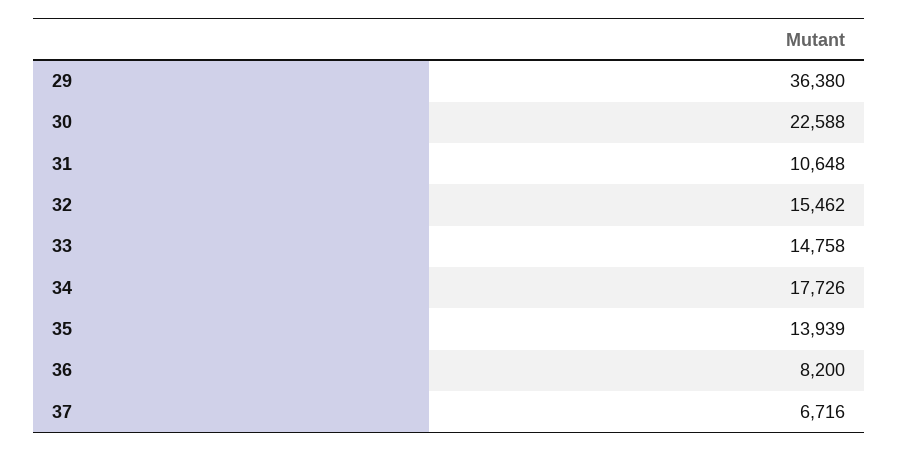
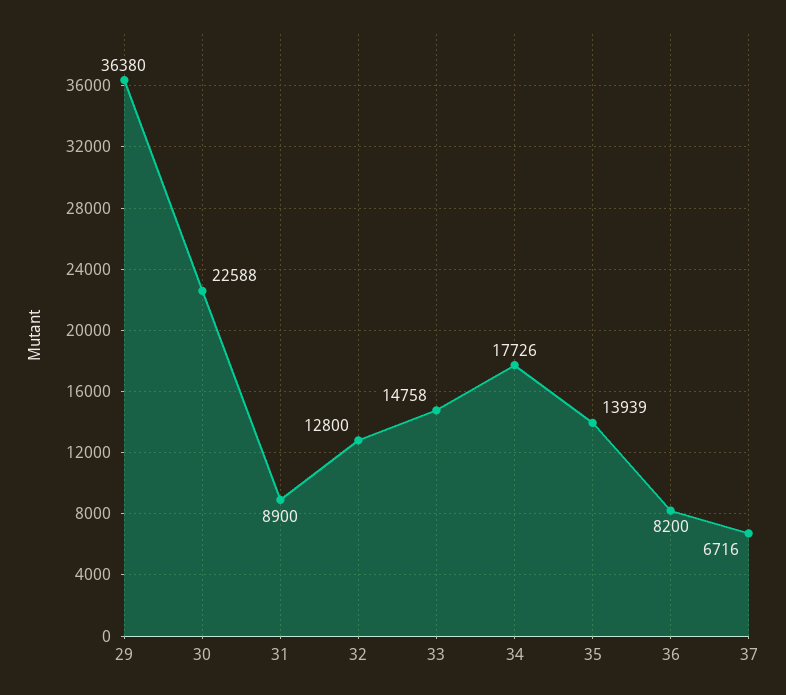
31: 10648 -> 8900
32: 15462 -> 12800

